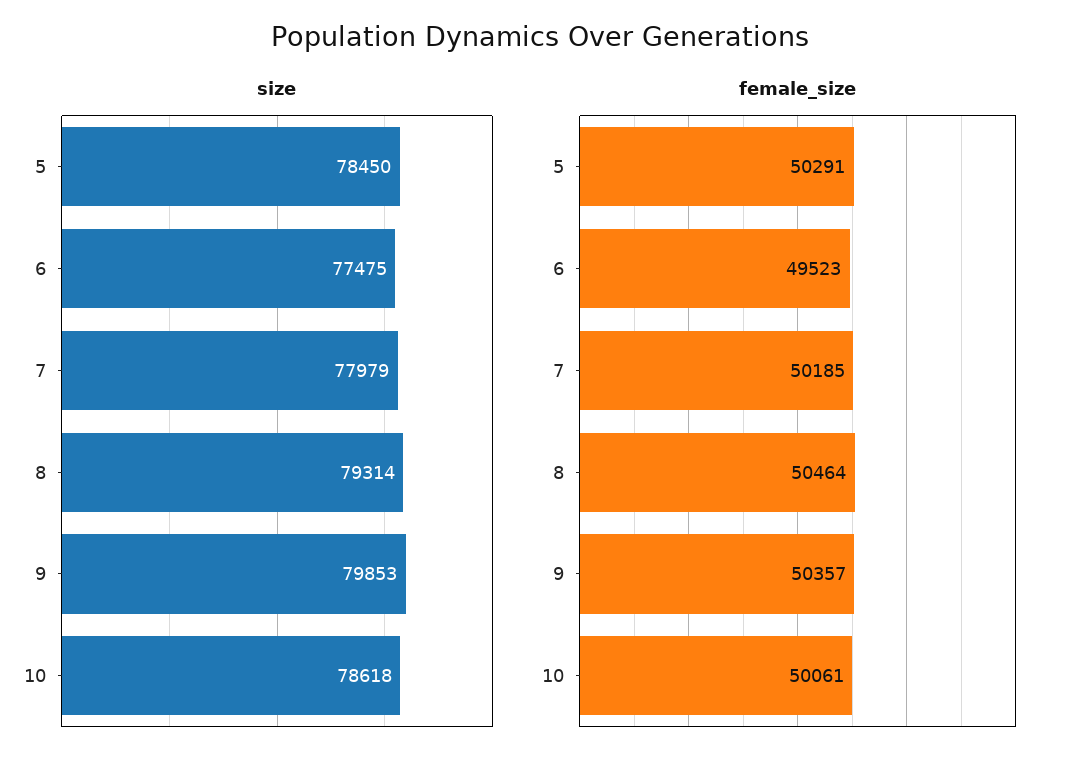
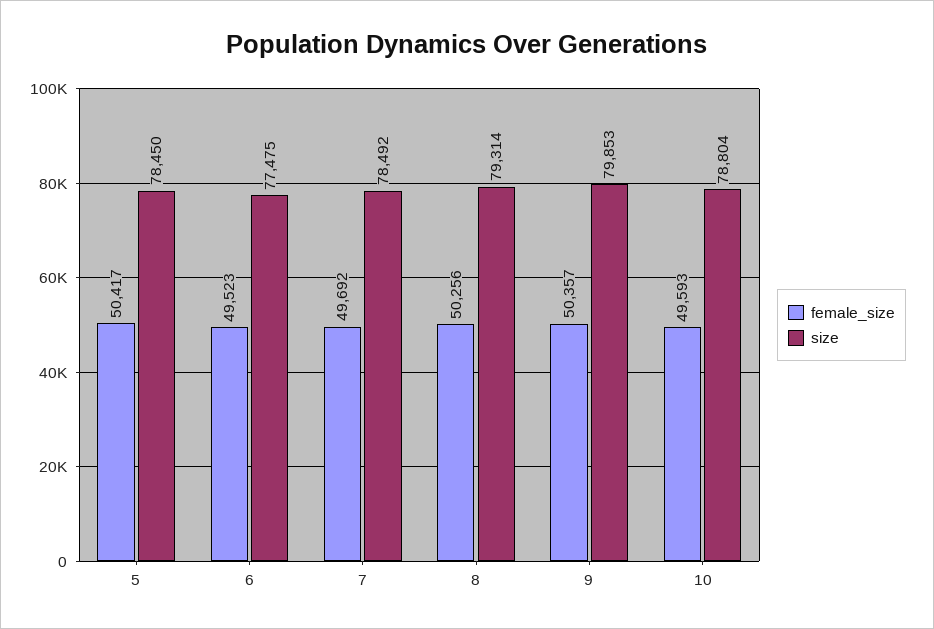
size, 7: 77979 -> 78492
size, 10: 78618 -> 78804
female_size, 5: 50291 -> 50417
female_size, 7: 50185 -> 49692
female_size, 8: 50464 -> 50256
female_size, 10: 50061 -> 49593

